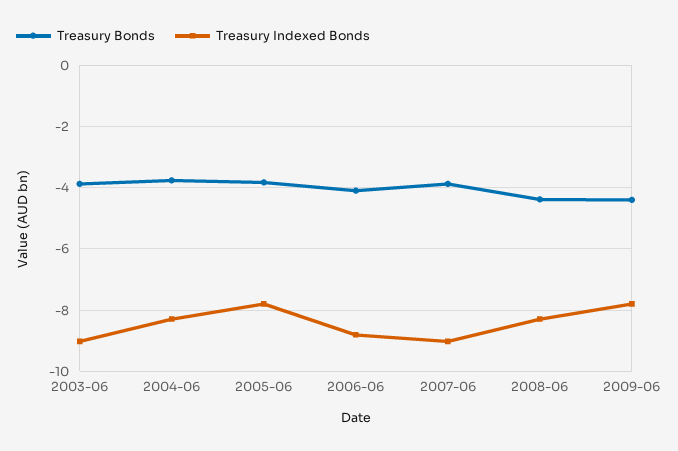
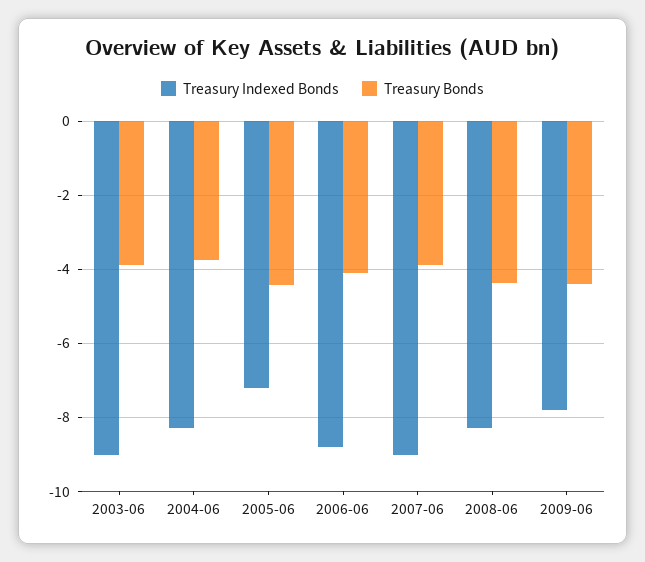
Treasury Bonds, 2005-06: -3.8 -> -4.4
Treasury Indexed Bonds, 2005-06: -7.8 -> -7.2

